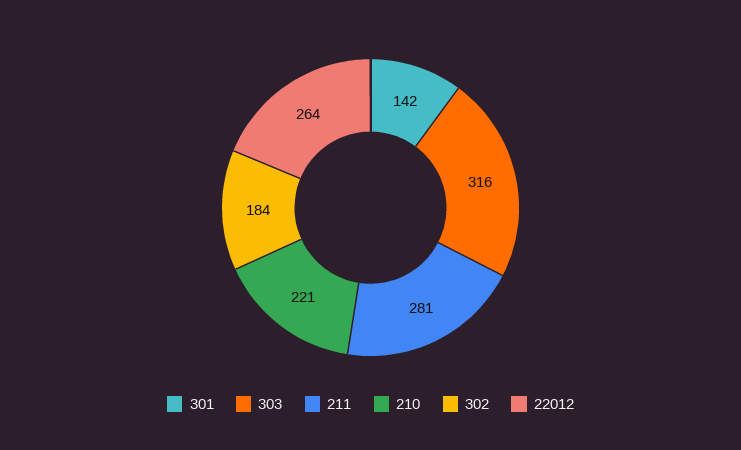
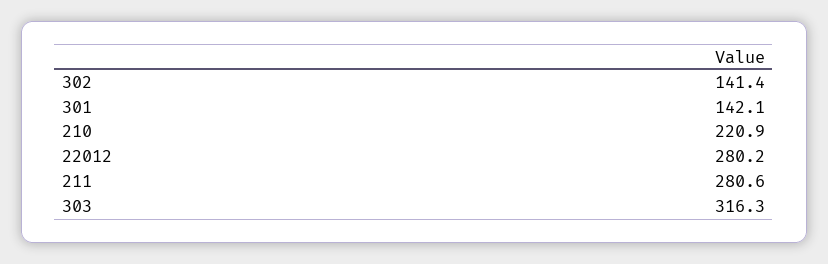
302: 184 -> 141.4
22012: 264 -> 280.2

